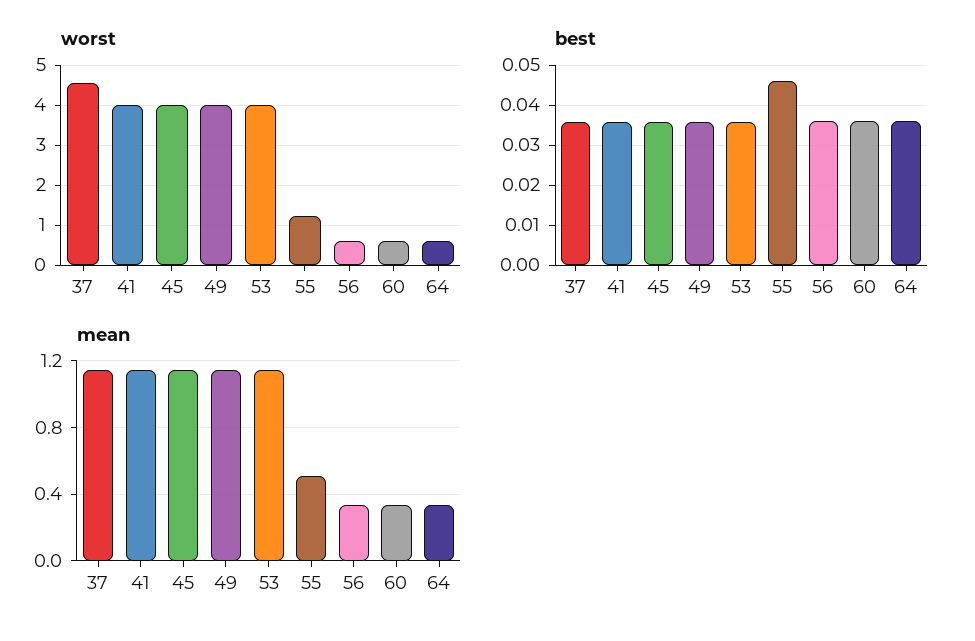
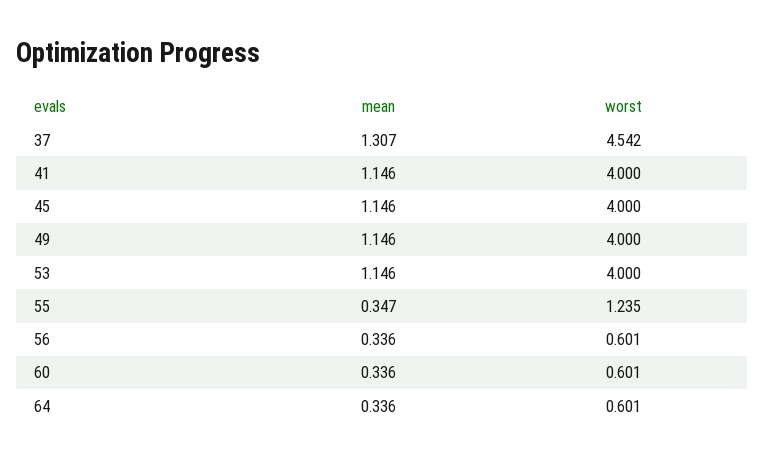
best, 37: 0.036 -> none
best, 41: 0.036 -> none
best, 45: 0.036 -> none
best, 49: 0.036 -> none
best, 53: 0.036 -> none
best, 55: 0.046 -> none
best, 56: 0.036 -> none
best, 60: 0.036 -> none
best, 64: 0.036 -> none
mean, 37: 1.15 -> 1.307
mean, 55: 0.5 -> 0.347

